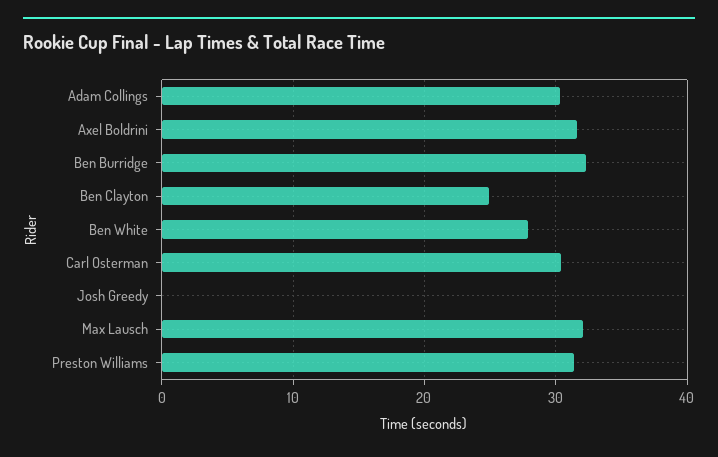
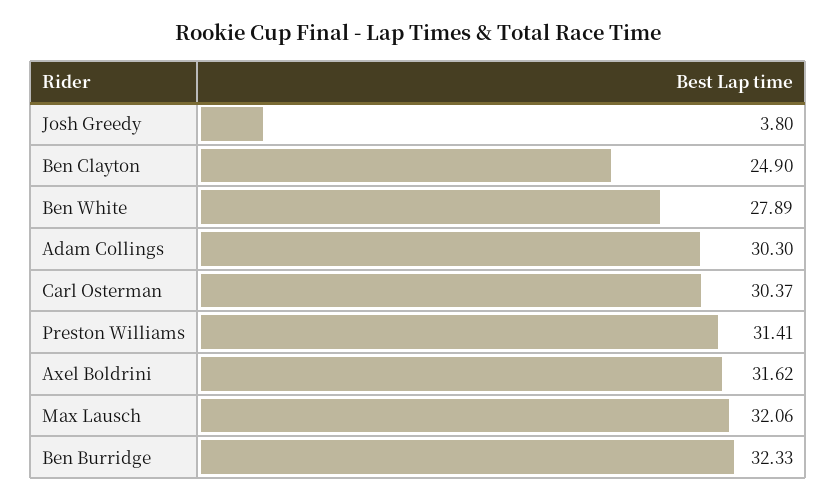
Josh Greedy: 0 -> 3.8

